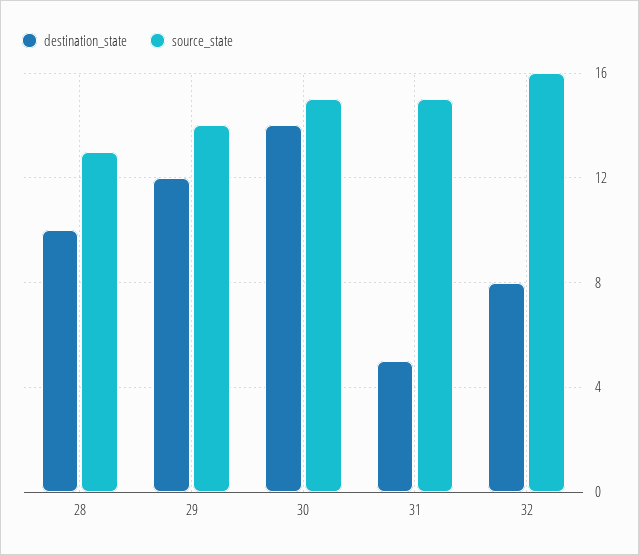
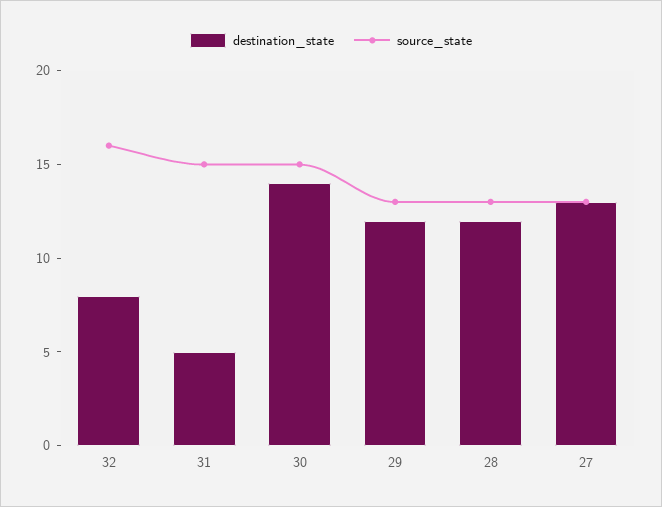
destination_state, 28: 10 -> 12
source_state, 29: 14 -> 13
destination_state, 27: none -> 13
source_state, 27: none -> 13

